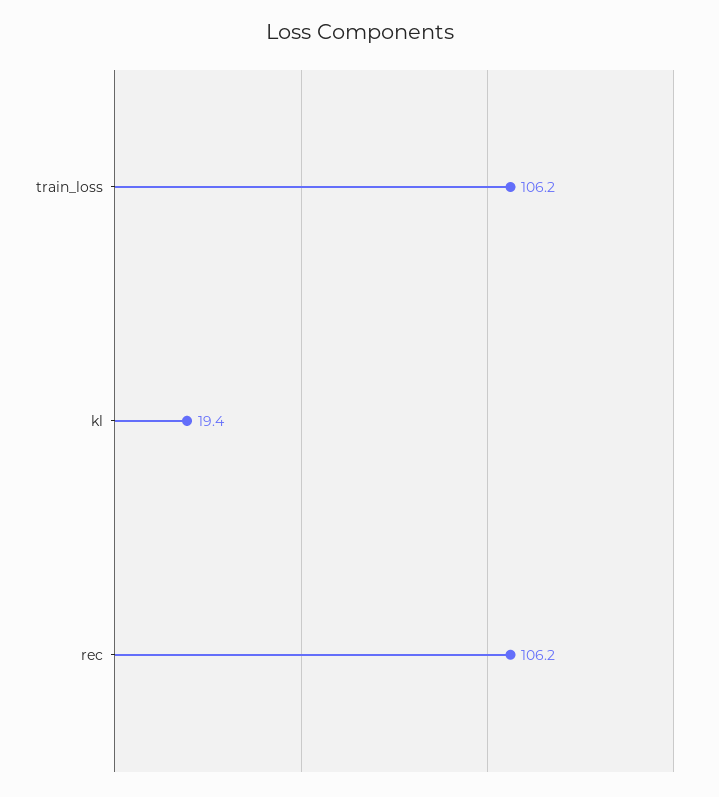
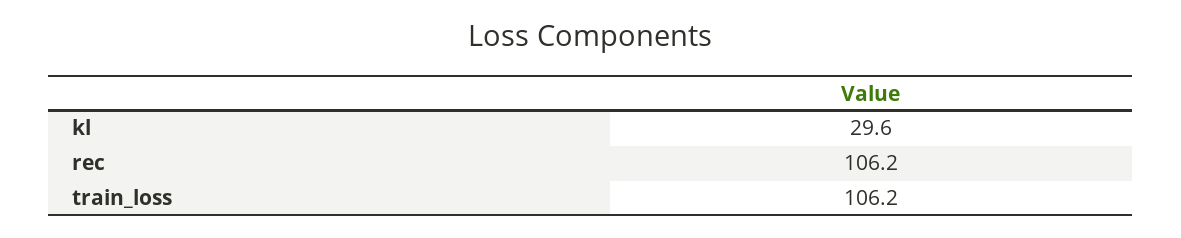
kl: 19.4 -> 29.6

